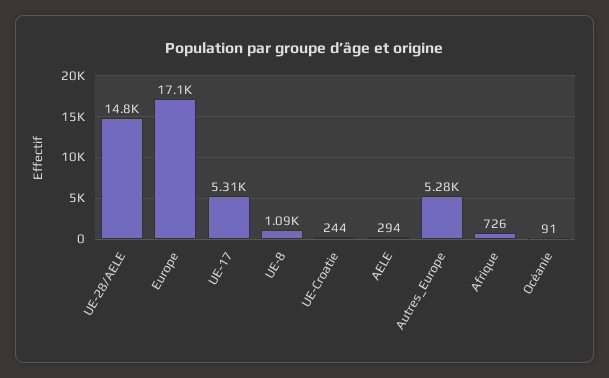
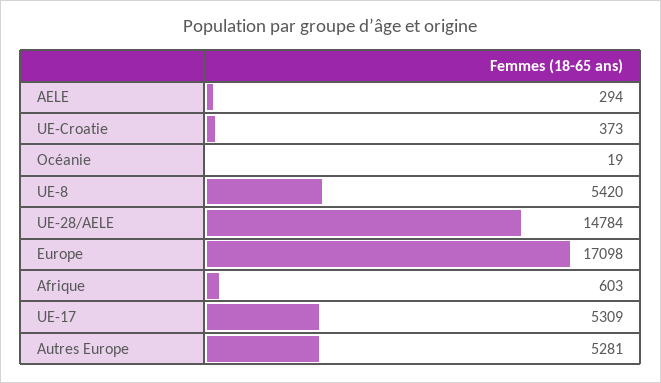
UE-8: 1090 -> 5420
UE-Croatie: 244 -> 373
Afrique: 726 -> 603
Océanie: 91 -> 19

